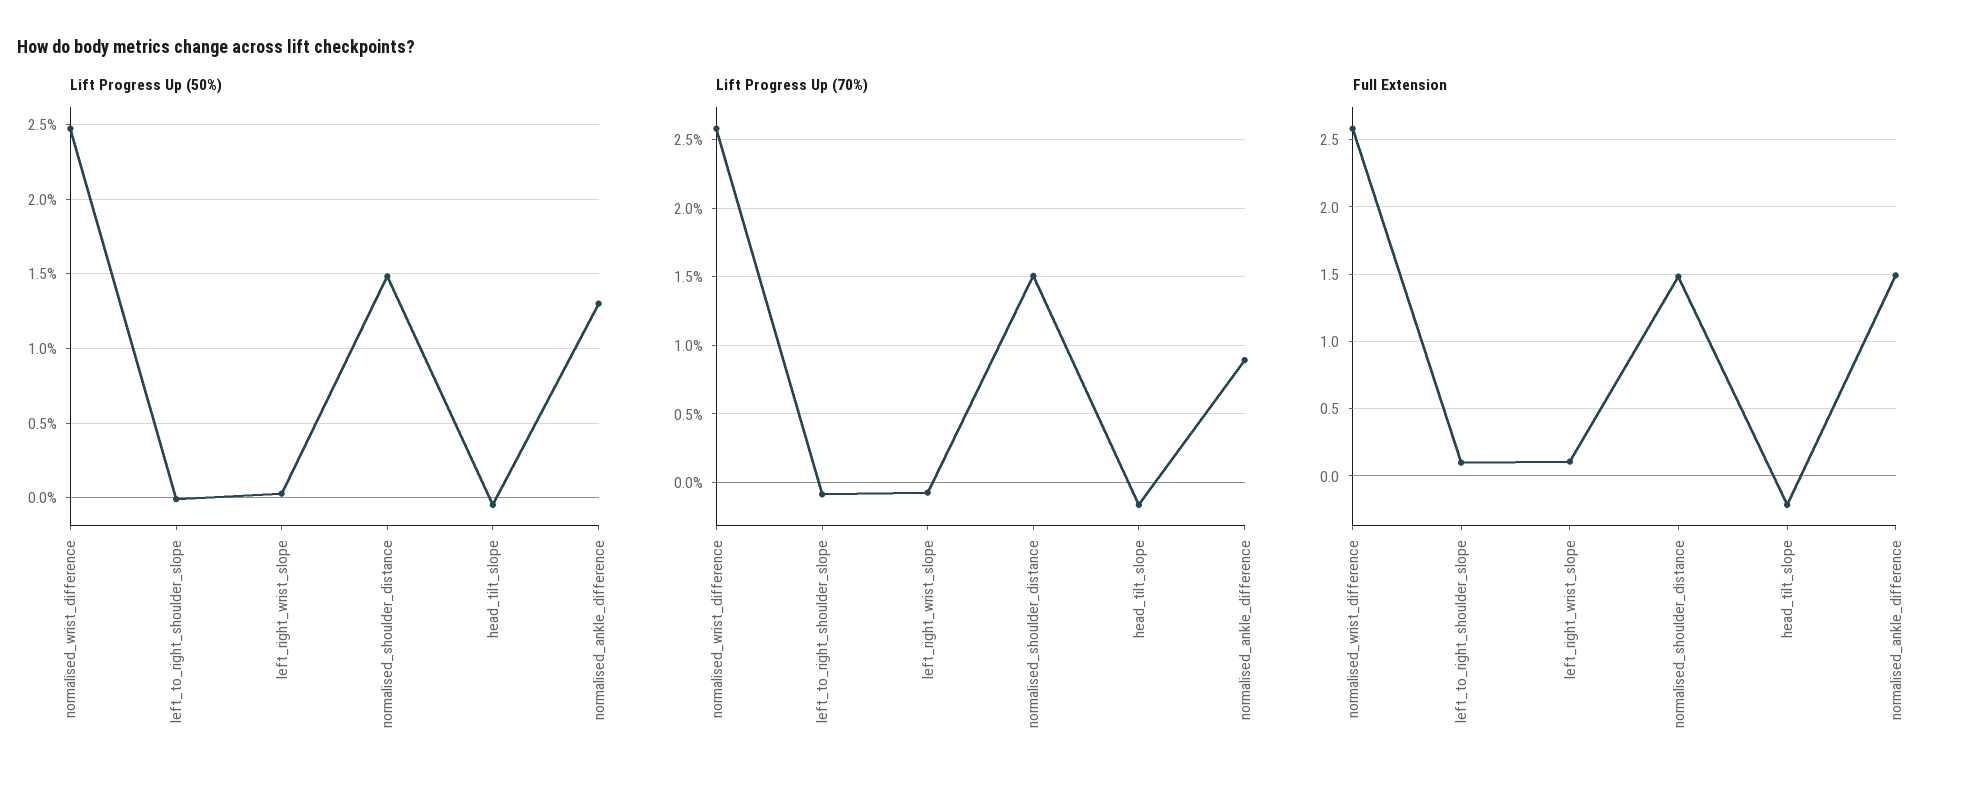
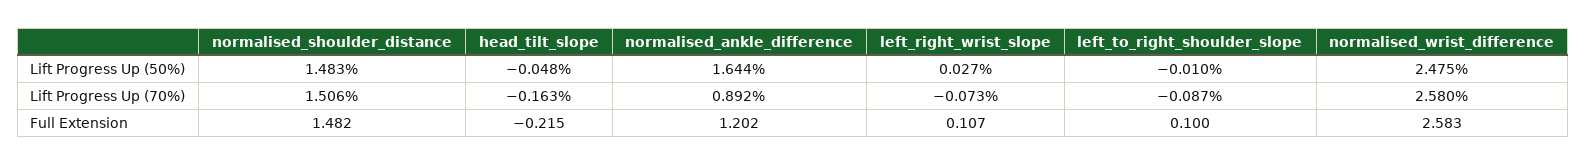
Lift Progress Up (50%), normalised_ankle_difference: 1.3 -> 1.644
Full Extension, normalised_ankle_difference: 1.5 -> 1.202

